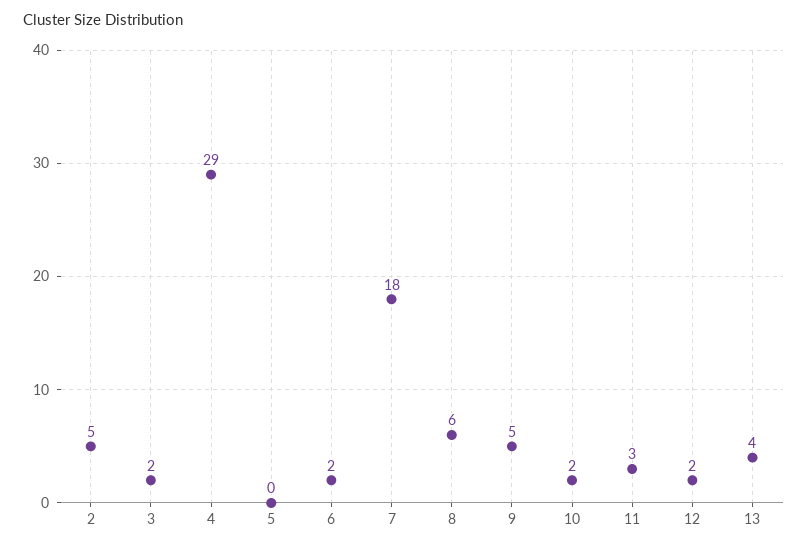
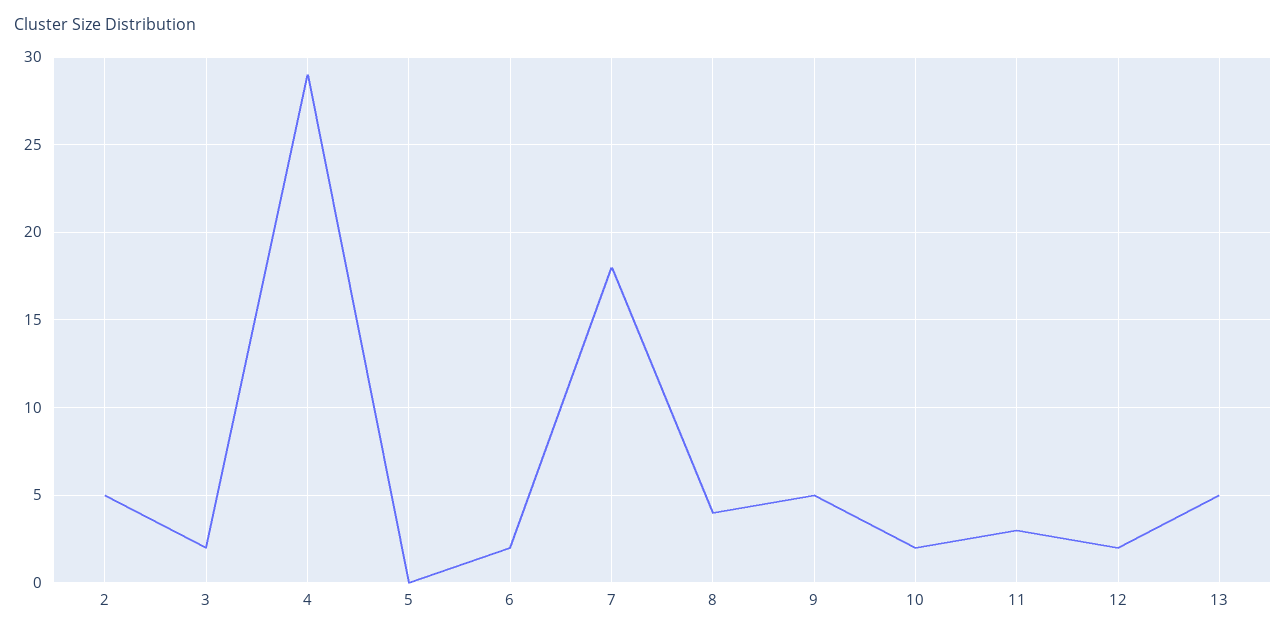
8: 6 -> 4
13: 4 -> 5

